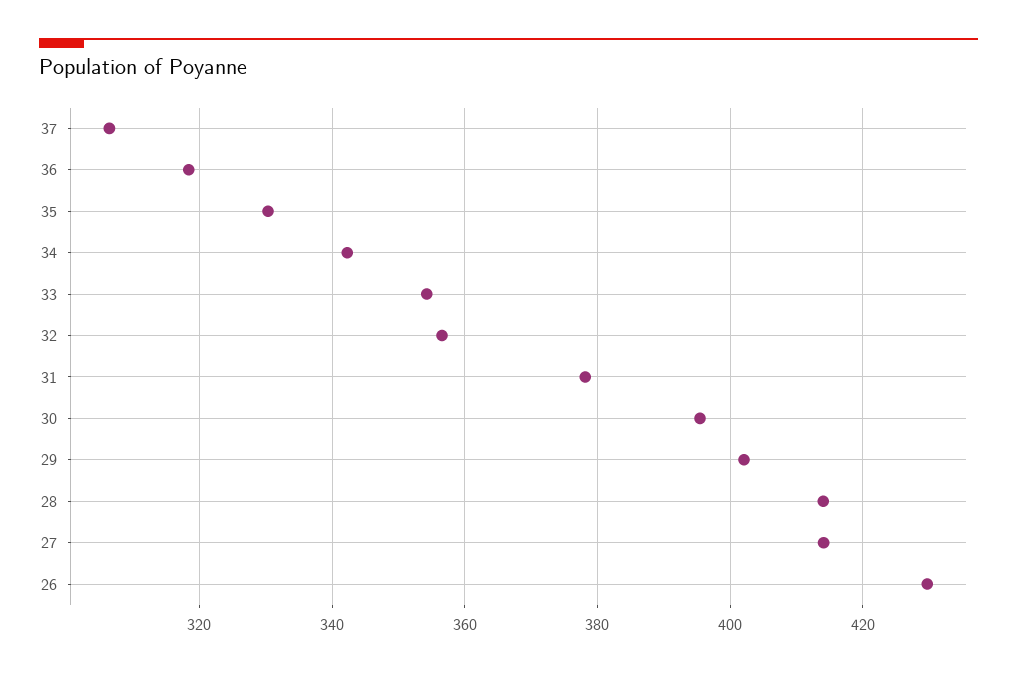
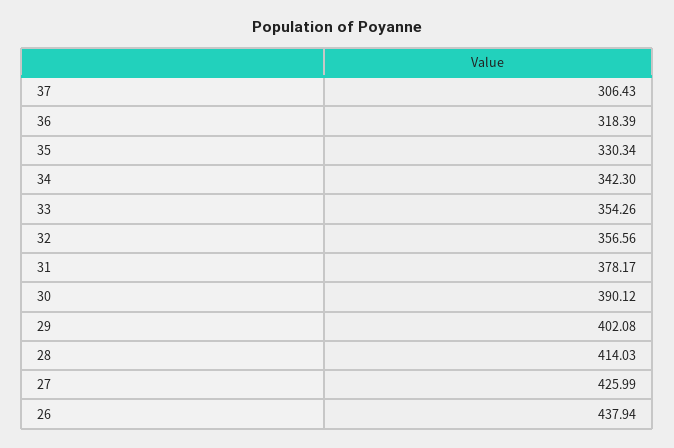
30: 396 -> 390.12
27: 414 -> 425.99
26: 430 -> 437.94

